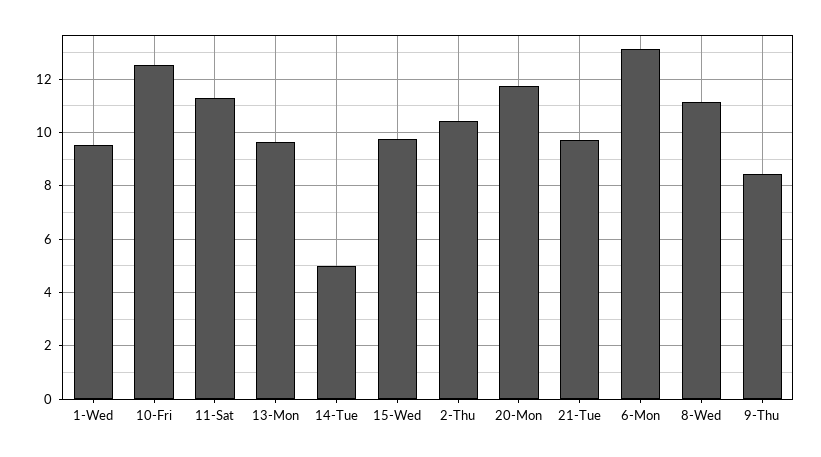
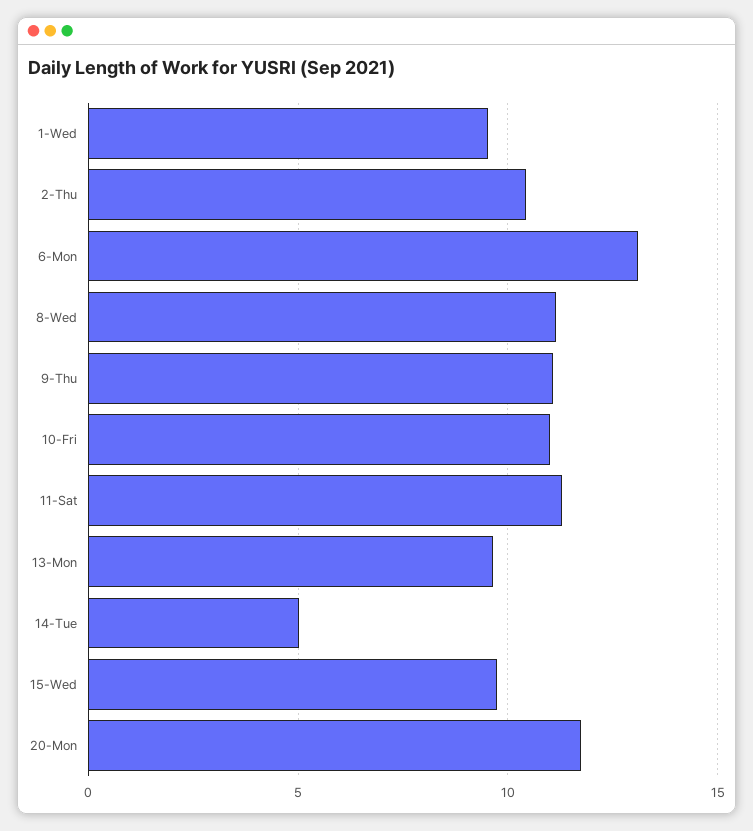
10-Fri: 12.5 -> 11
21-Tue: 9.75 -> none
9-Thu: 8.5 -> 11

